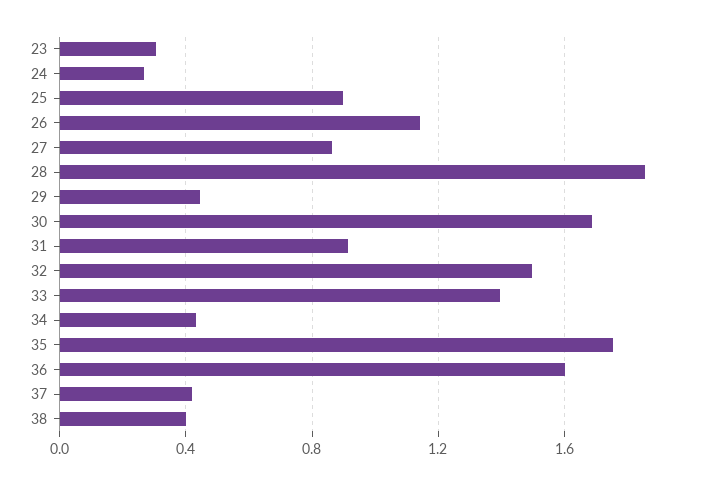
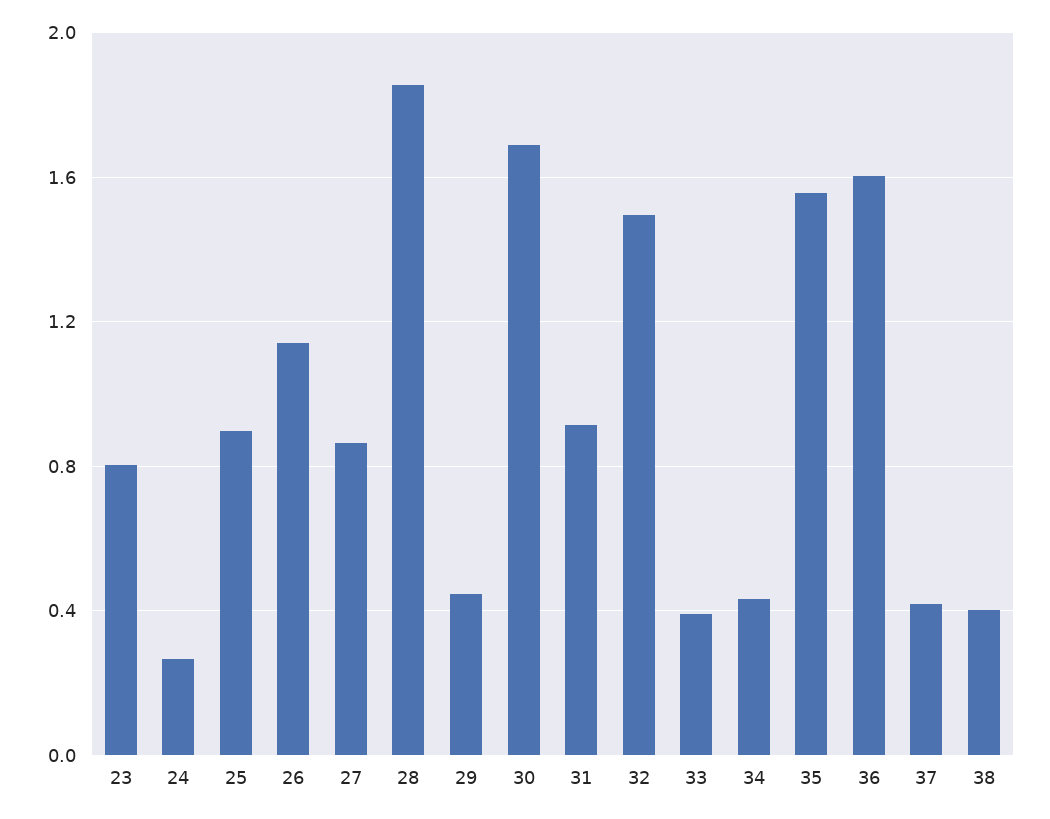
23: 0.3 -> 0.8
33: 1.4 -> 0.4
35: 1.75 -> 1.55

